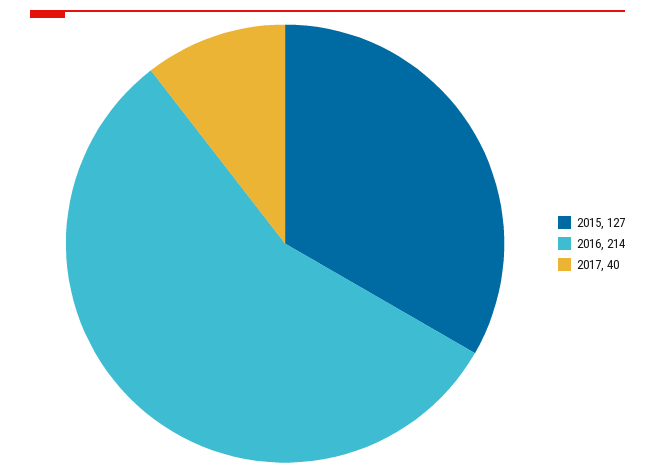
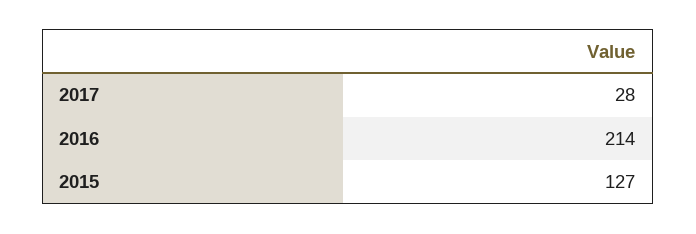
2017: 40 -> 28

